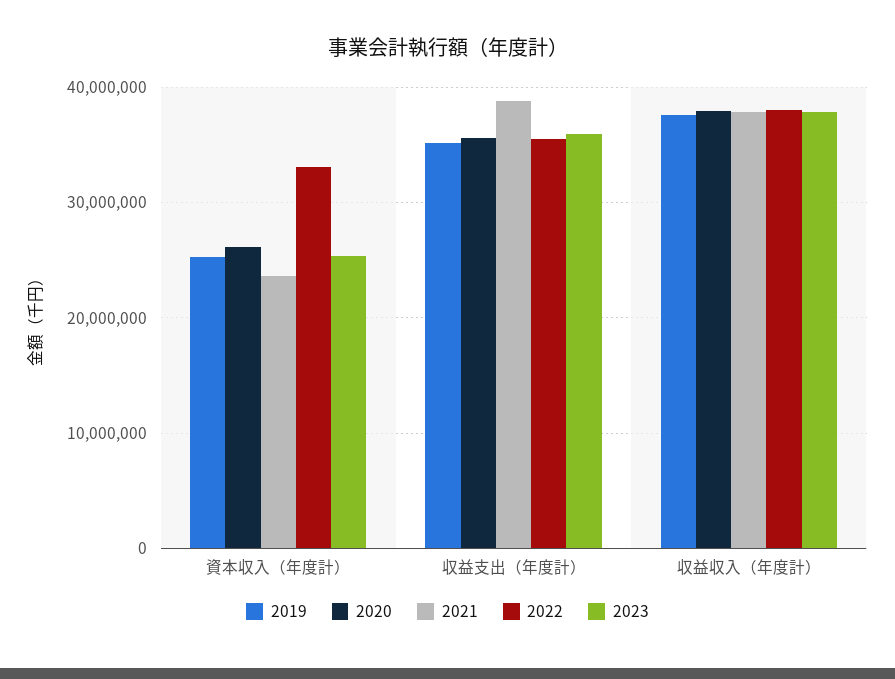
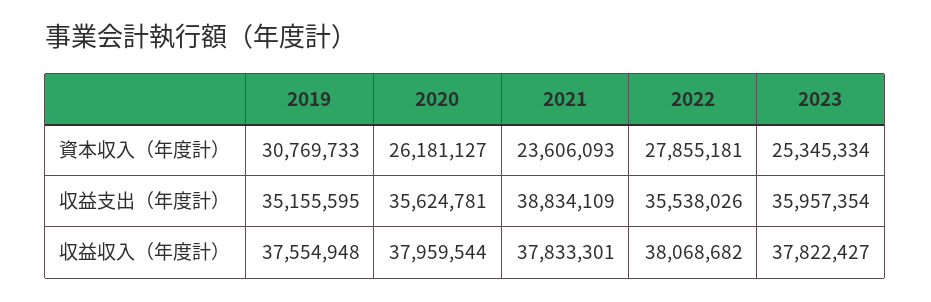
2019, 資本収入（年度計）: 25000000 -> 30769733
2022, 資本収入（年度計）: 33000000 -> 27855181

